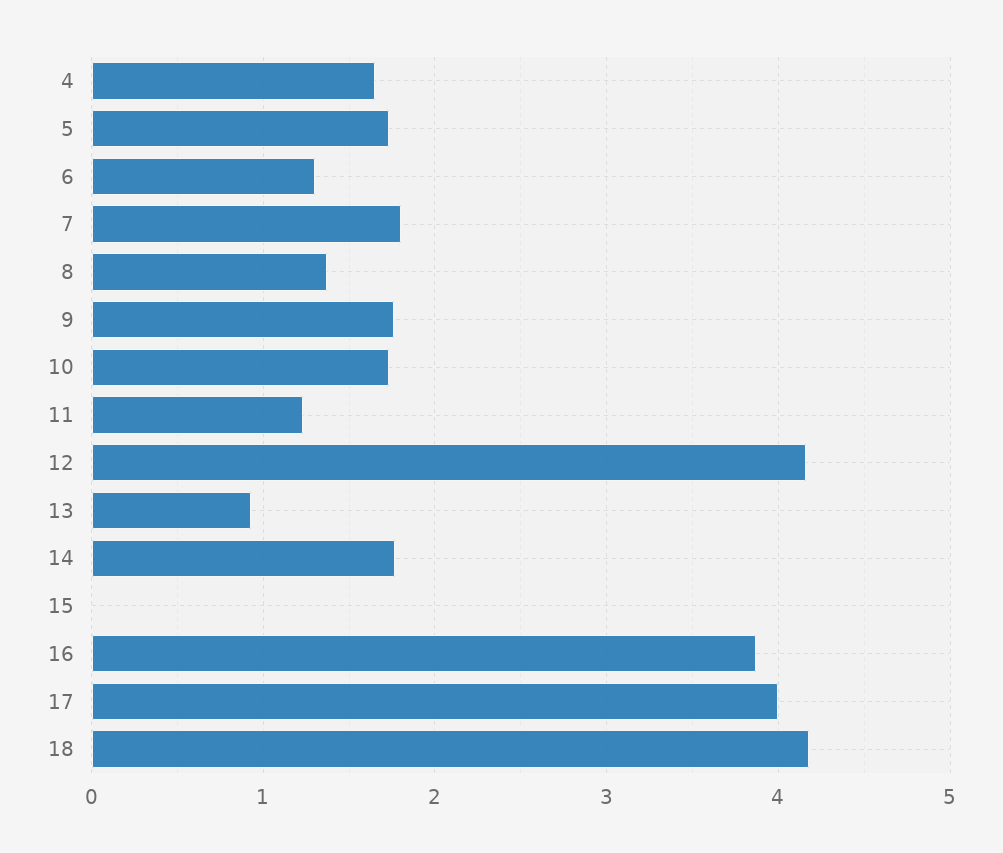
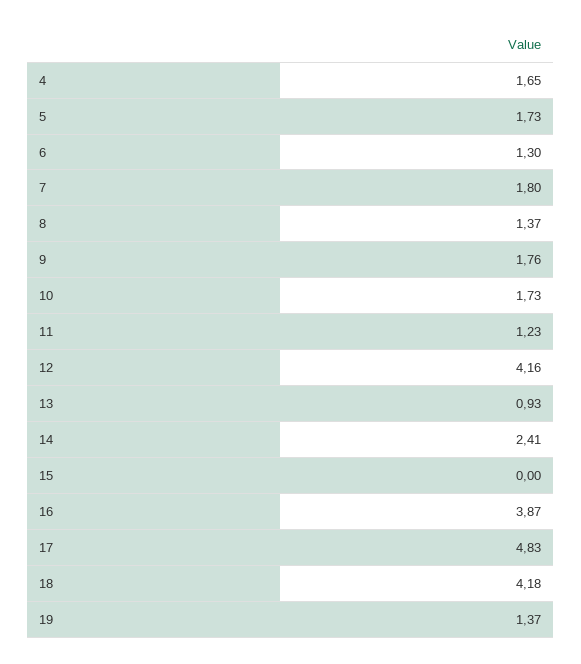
14: 1.8 -> 2.41
17: 4 -> 4.83
19: none -> 1.37

